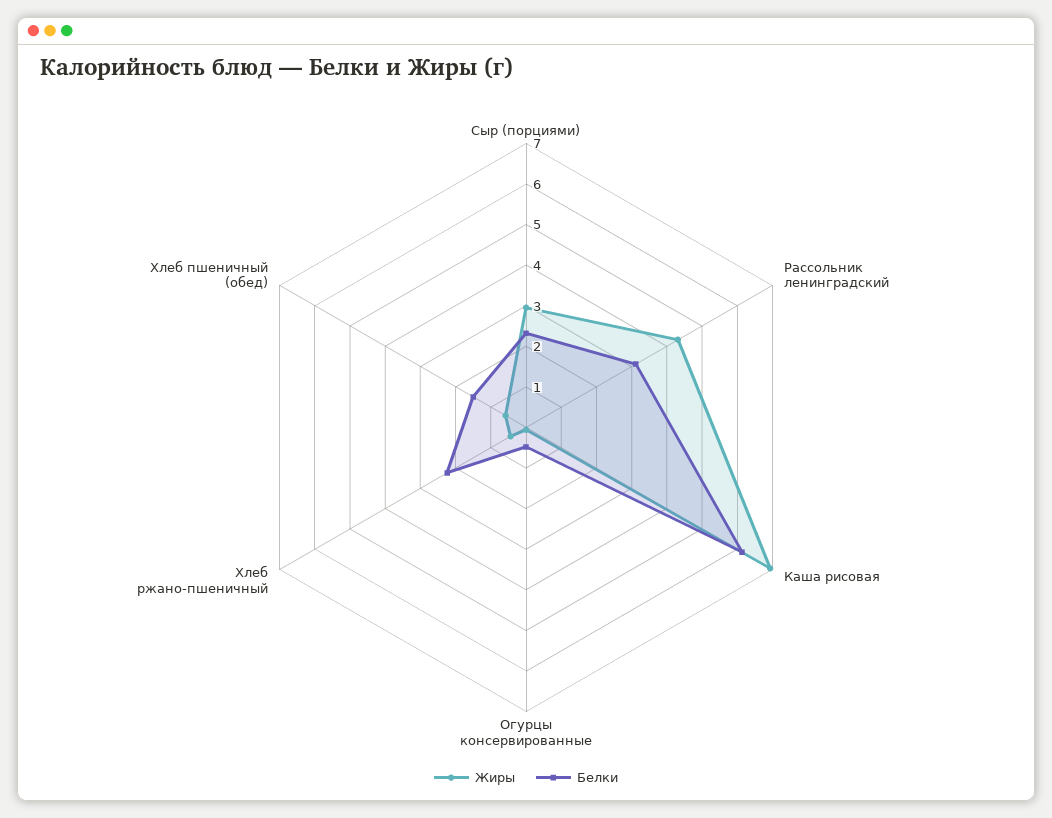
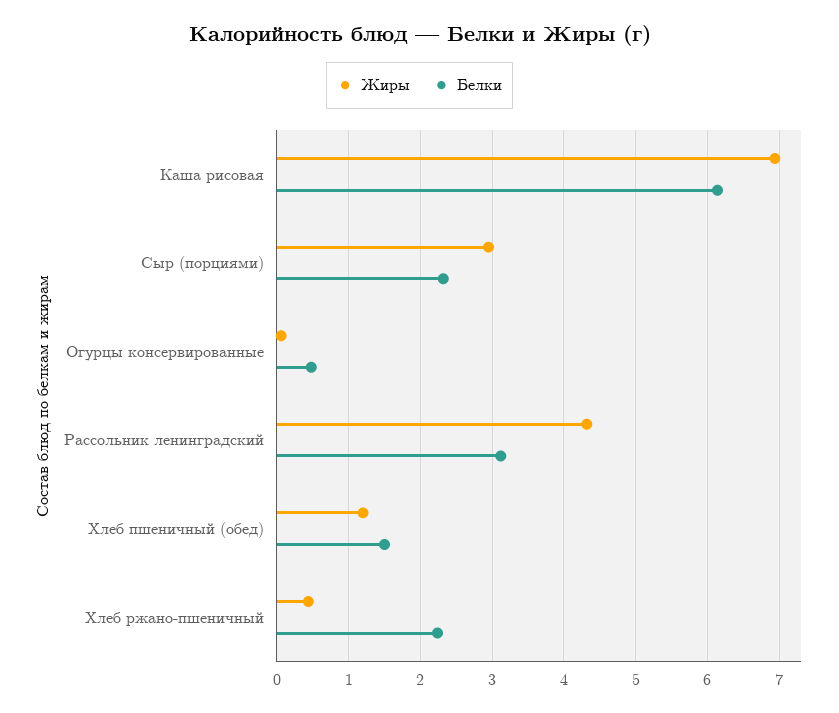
Жиры, Хлеб пшеничный (обед): 0.6 -> 1.2

